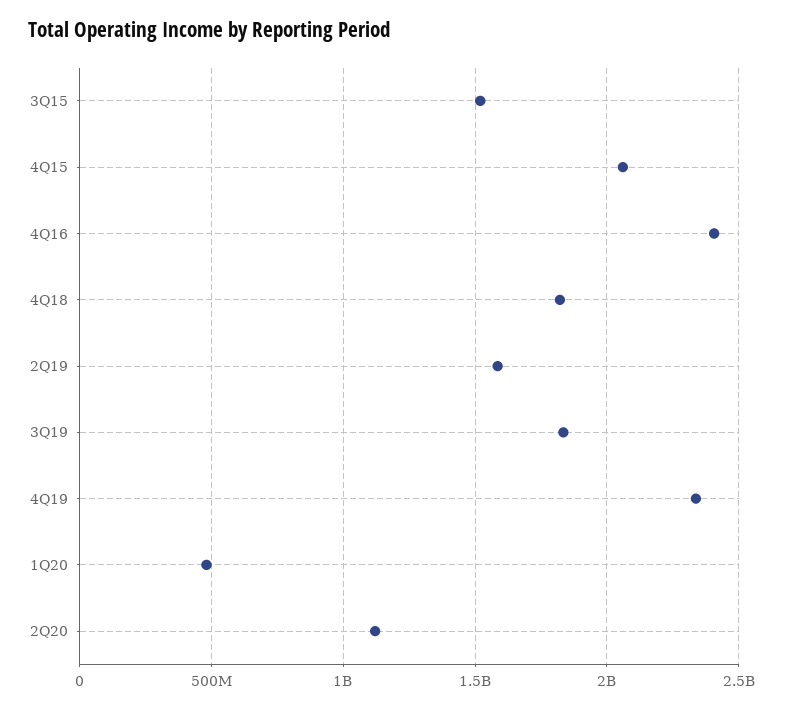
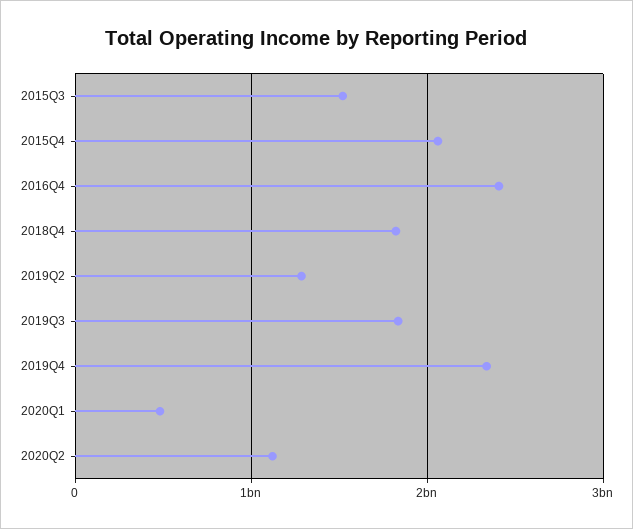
2Q19: 1600000000 -> 1300000000

